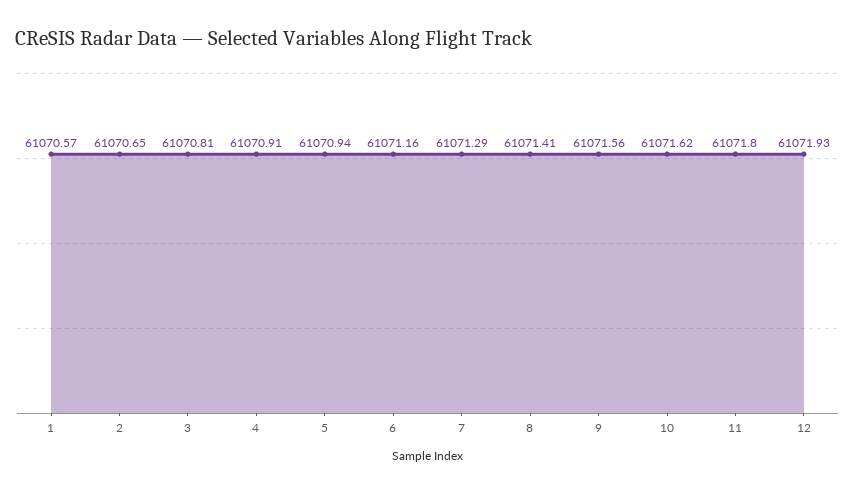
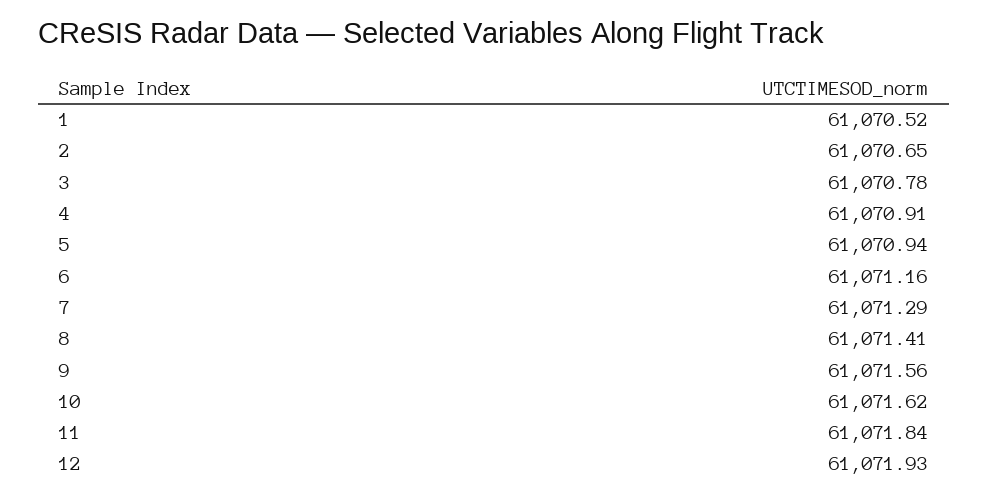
1: 61070.57 -> 61070.52
3: 61070.81 -> 61070.78
11: 61071.8 -> 61071.84

